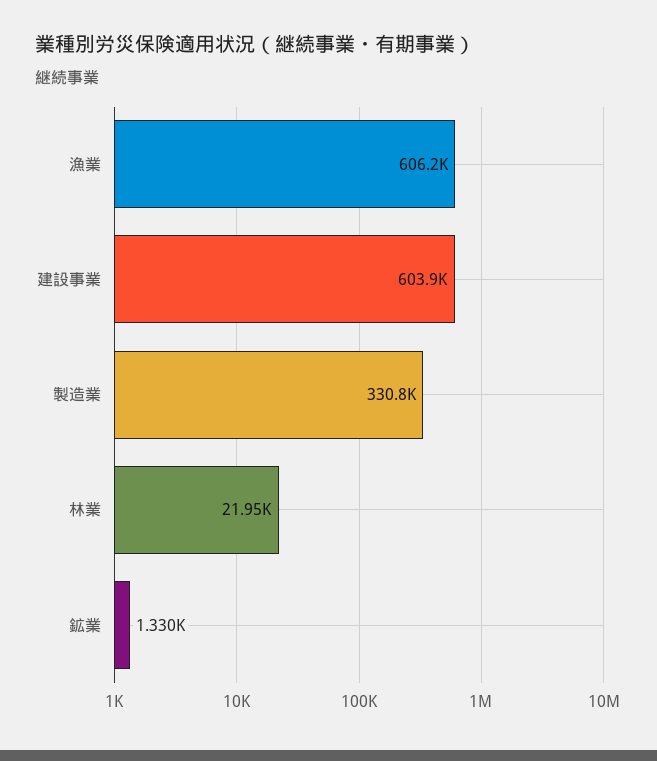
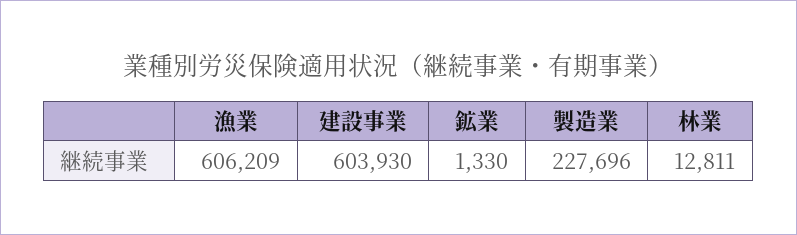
製造業: 330800 -> 227696
林業: 21950 -> 12811

